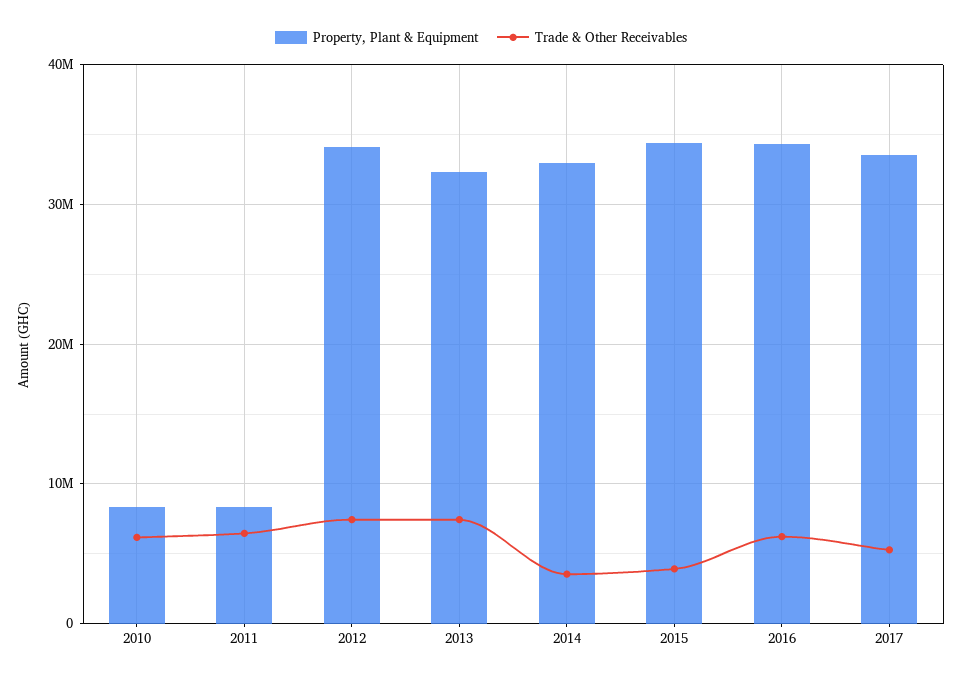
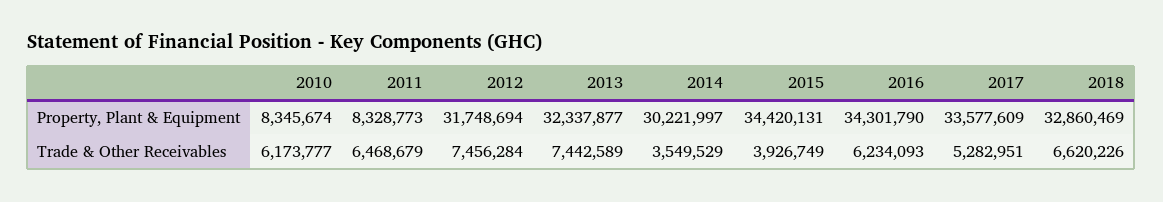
Property, Plant & Equipment, 2012: 34000000 -> 31748694
Property, Plant & Equipment, 2014: 33000000 -> 30221997
Property, Plant & Equipment, 2018: none -> 32860469
Trade & Other Receivables, 2018: none -> 6620226

